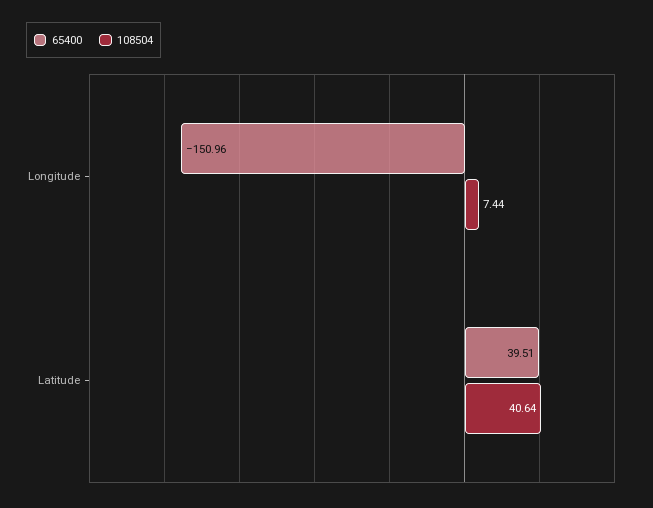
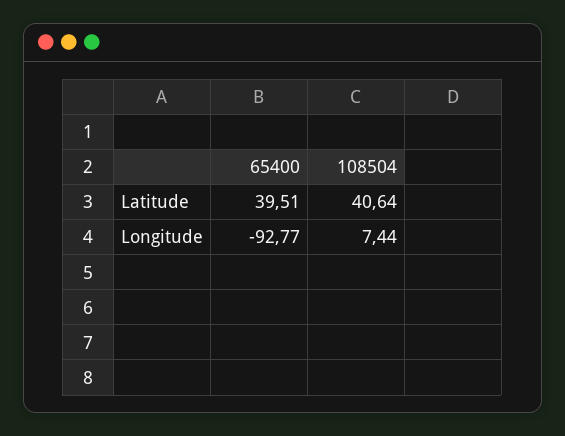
65400, Longitude: -150.96 -> -92.77

